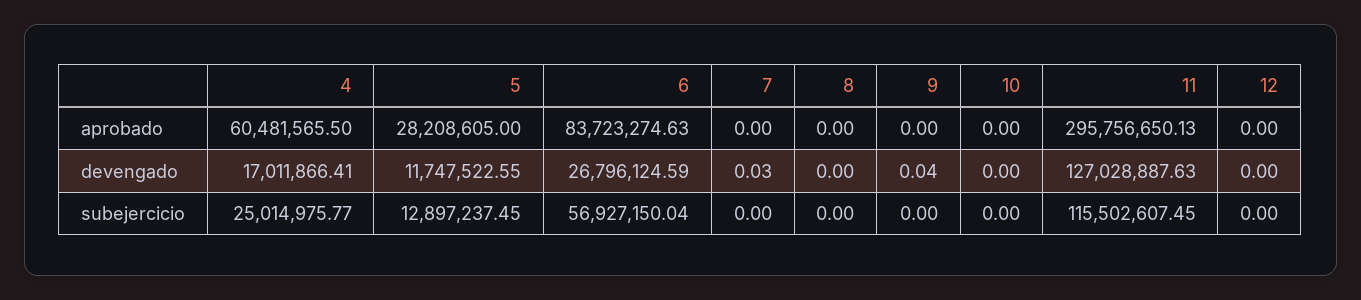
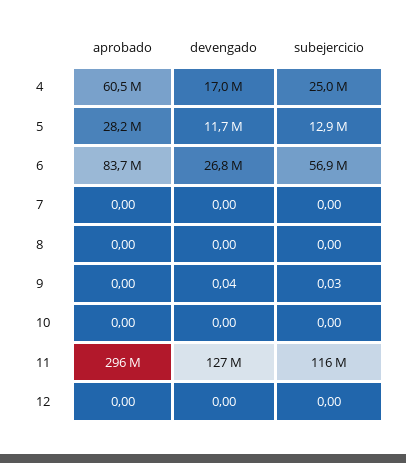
7, devengado: 0.03 -> 0
9, subejercicio: 0 -> 0.03

